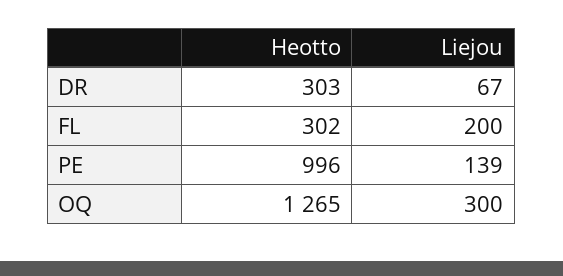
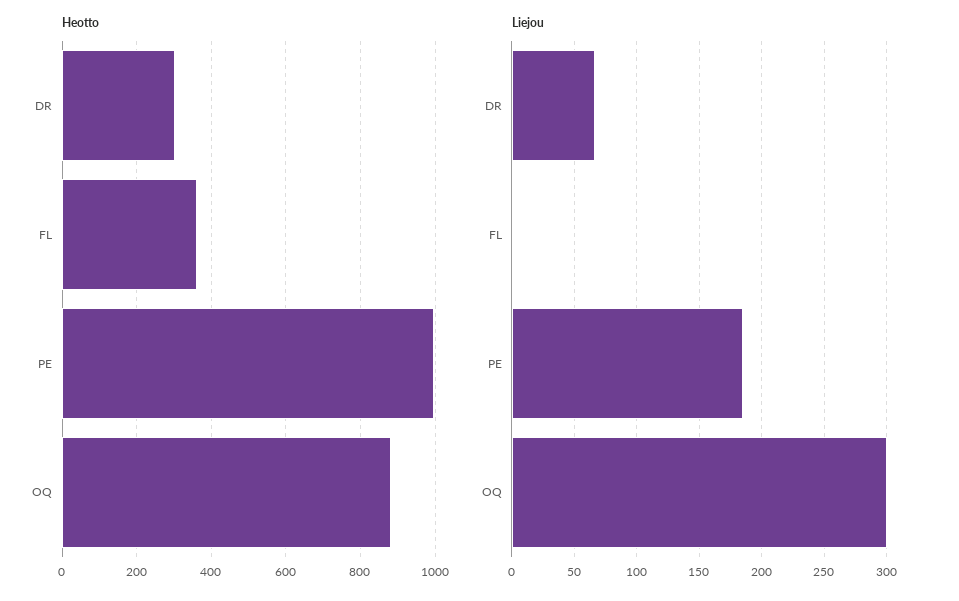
Heotto, FL: 302 -> 360
Liejou, FL: 200 -> 0
Liejou, PE: 139 -> 185
Heotto, OQ: 1265 -> 880

